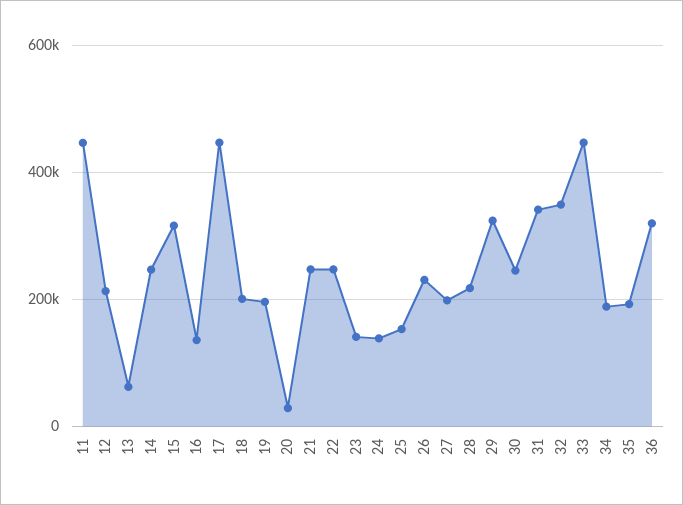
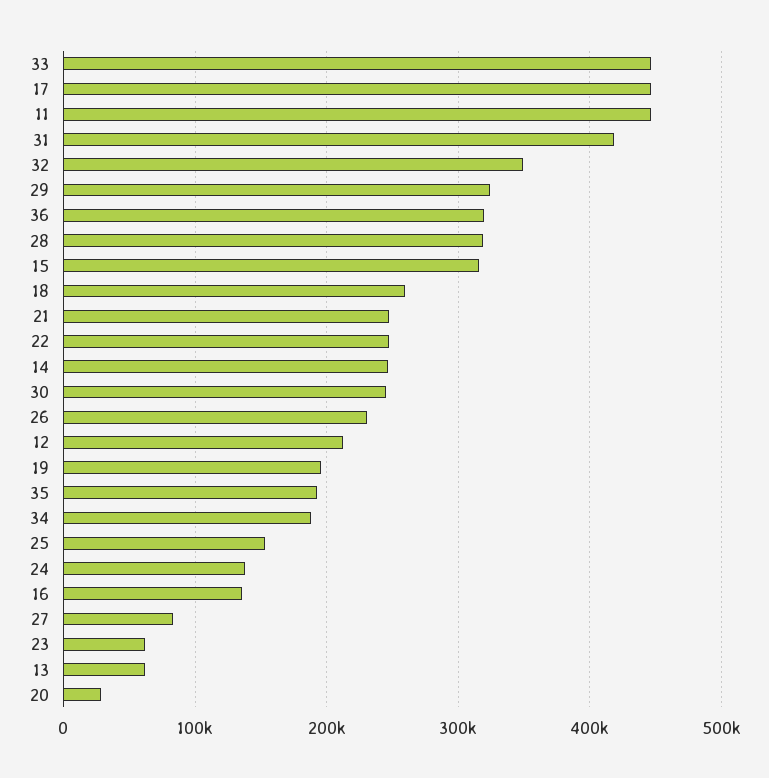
18: 200000 -> 260000
23: 140000 -> 60000
27: 200000 -> 80000
28: 220000 -> 320000
31: 340000 -> 420000

